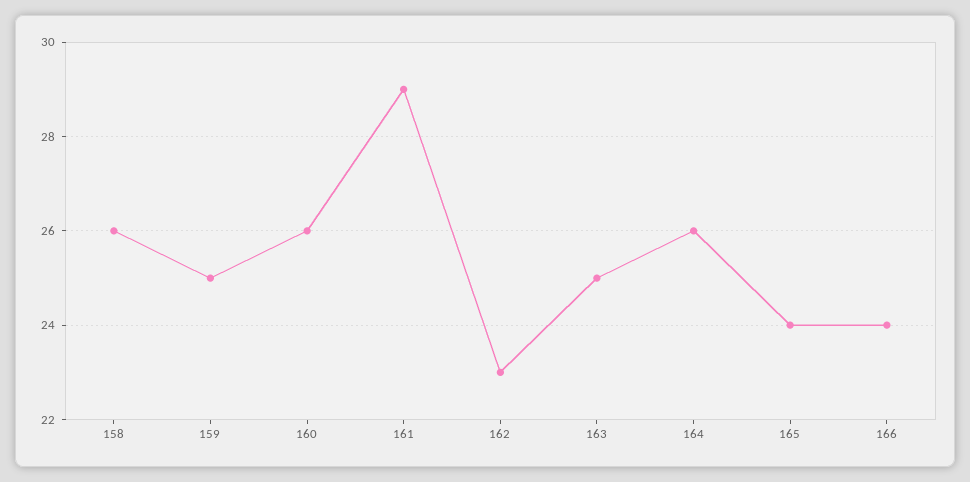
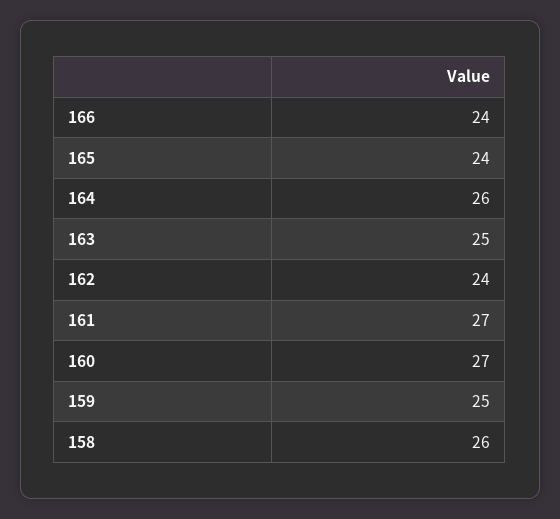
160: 26 -> 27
161: 29 -> 27
162: 23 -> 24

